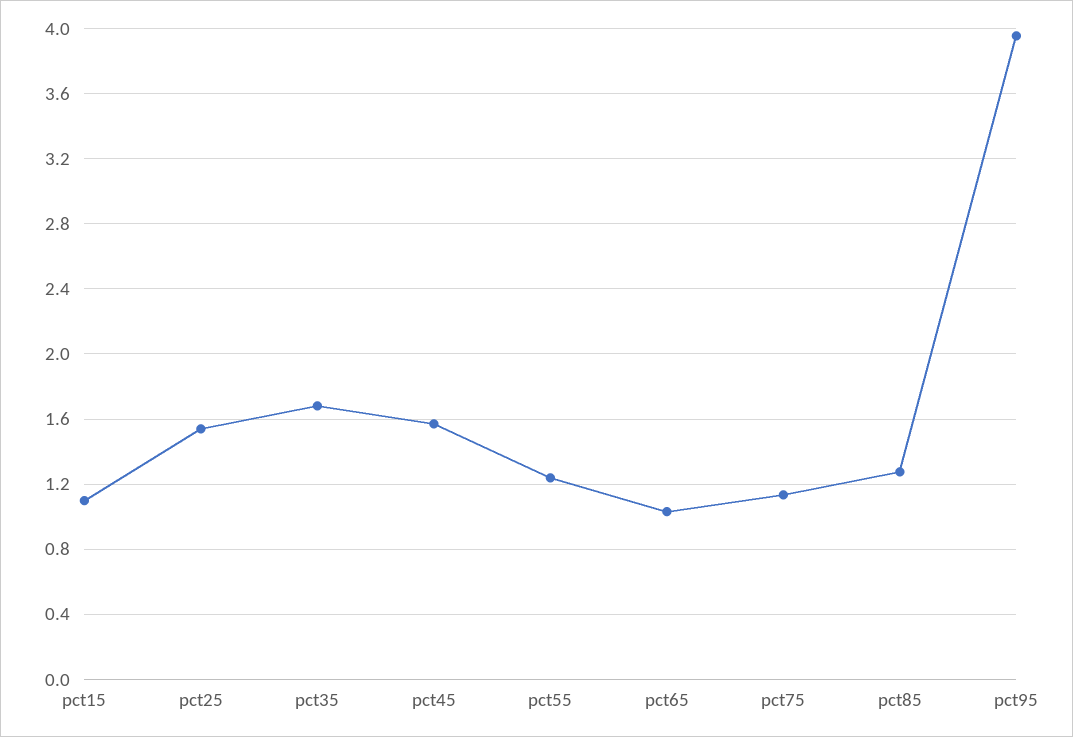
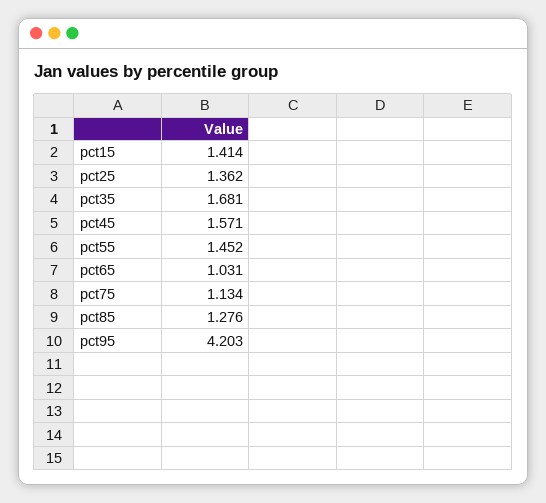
pct15: 1.1 -> 1.414
pct25: 1.55 -> 1.362
pct55: 1.25 -> 1.452
pct95: 3.95 -> 4.203

